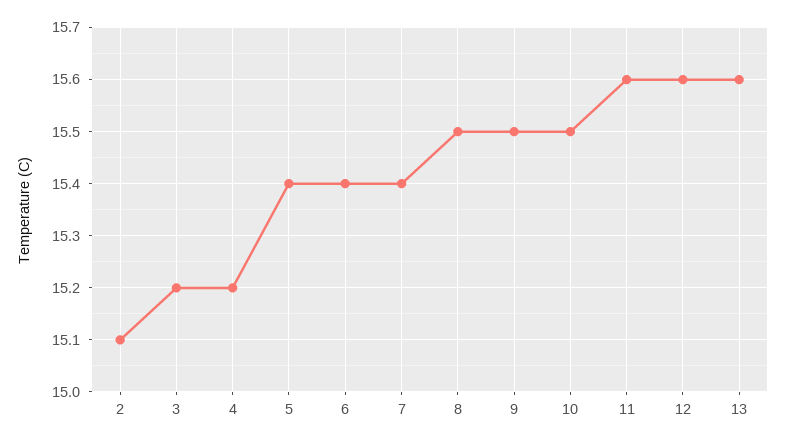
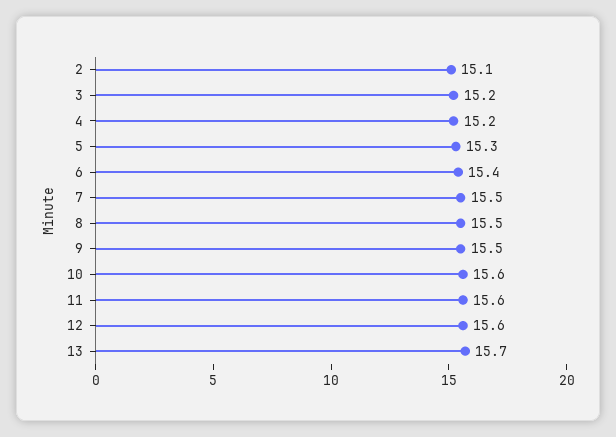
5: 15.4 -> 15.3
7: 15.4 -> 15.5
10: 15.5 -> 15.6
13: 15.6 -> 15.7

